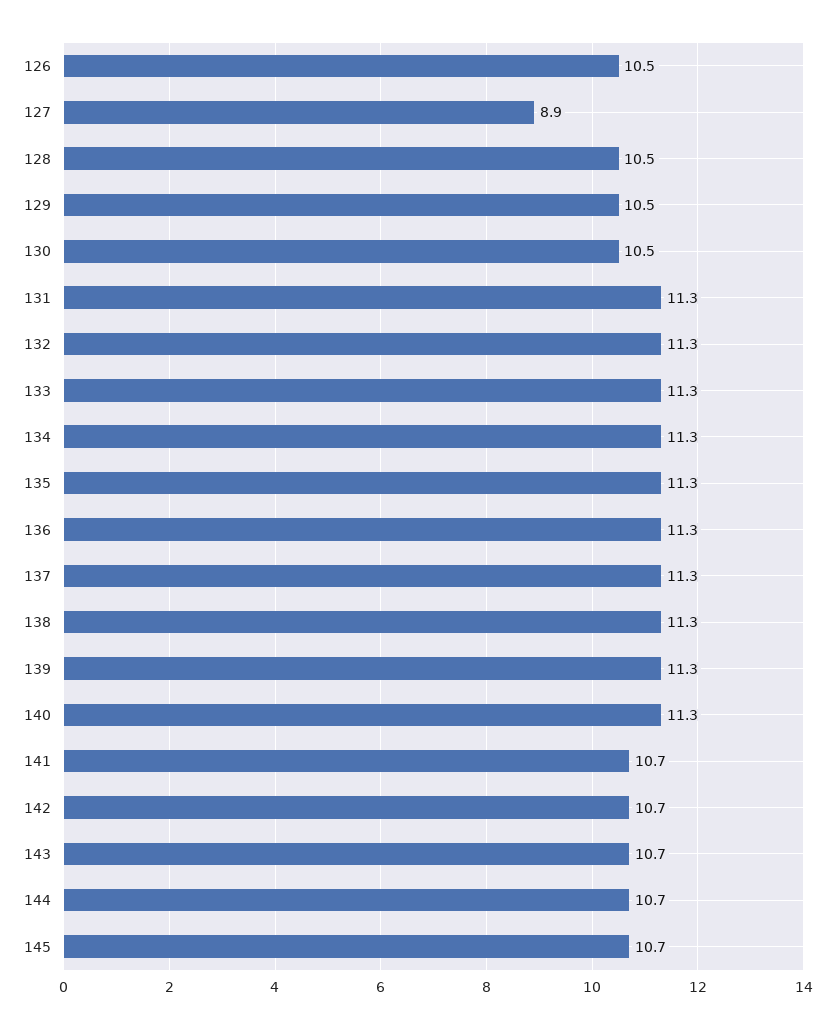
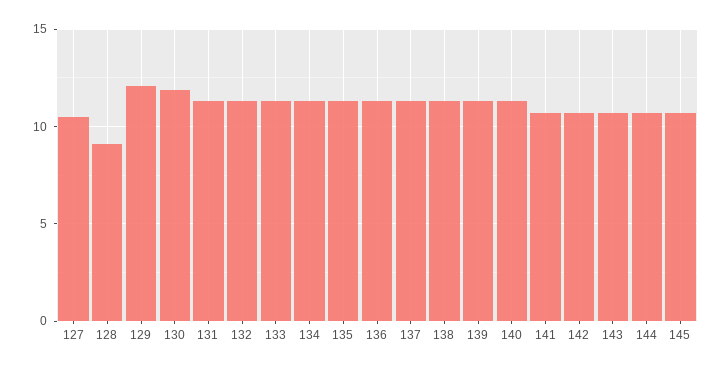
126: 10.5 -> none
127: 8.9 -> 10.5
128: 10.5 -> 9
129: 10.5 -> 12
130: 10.5 -> 12

